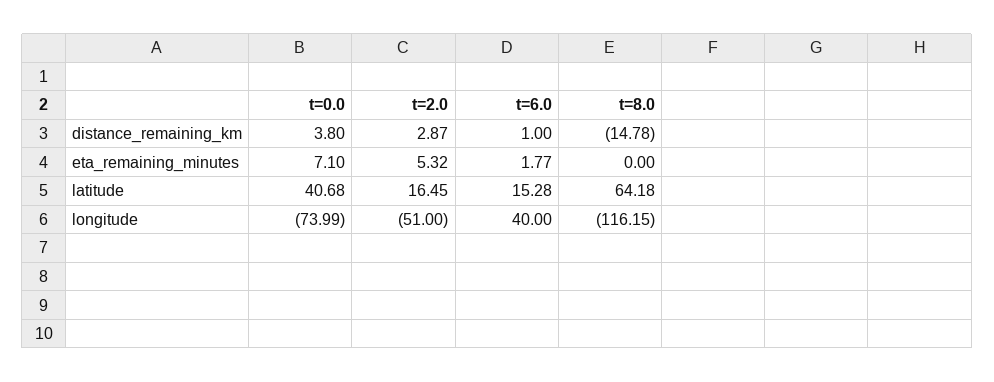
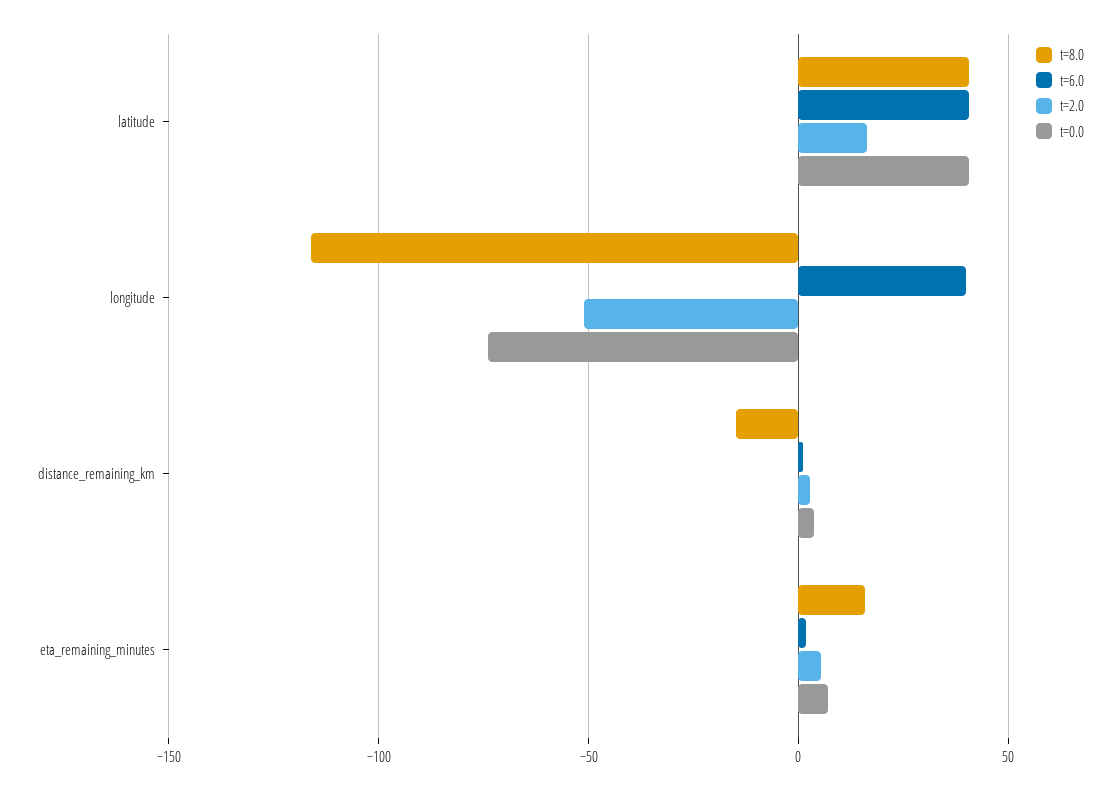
t=8.0, eta_remaining_minutes: 0 -> 15
t=6.0, latitude: 15.28 -> 40
t=8.0, latitude: 64.18 -> 40

